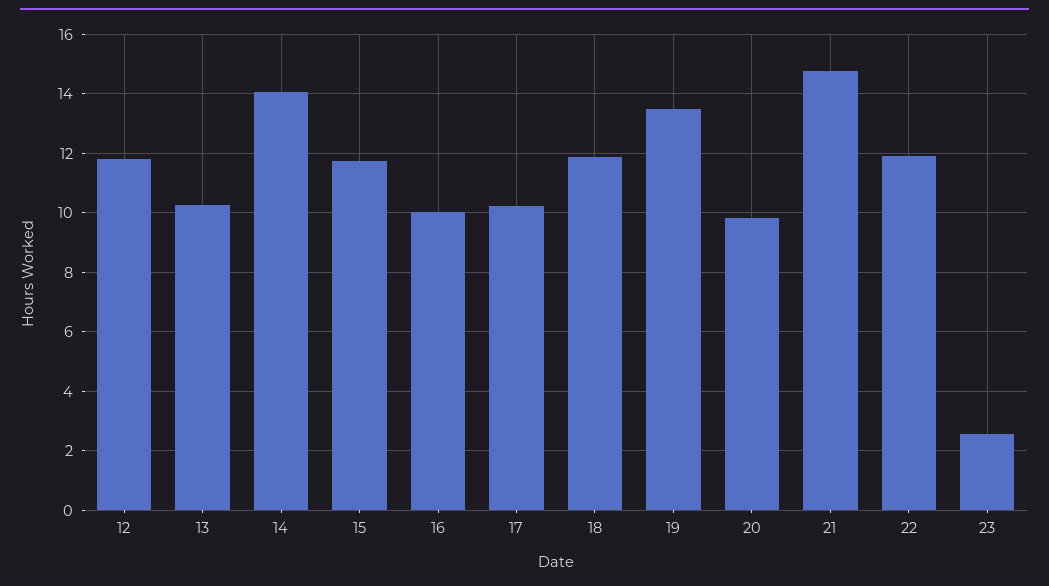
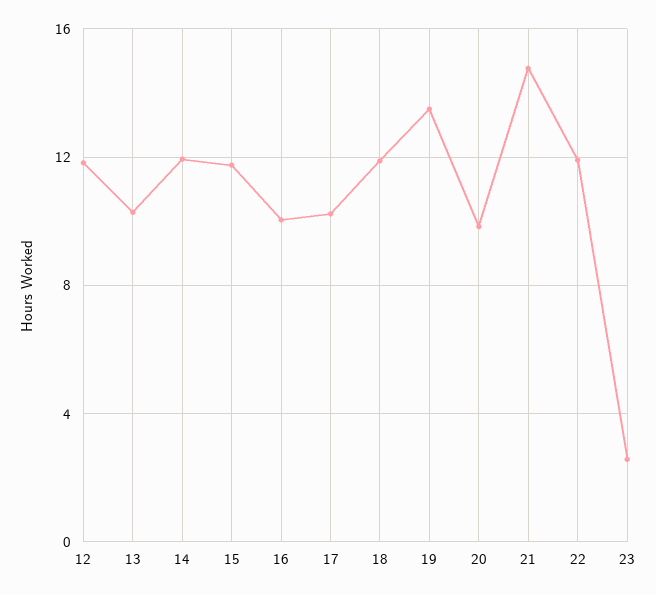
14: 14 -> 12

